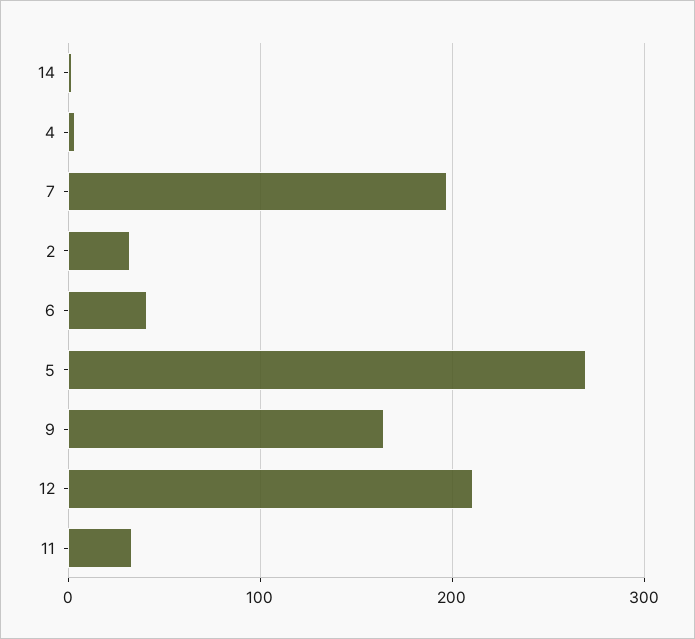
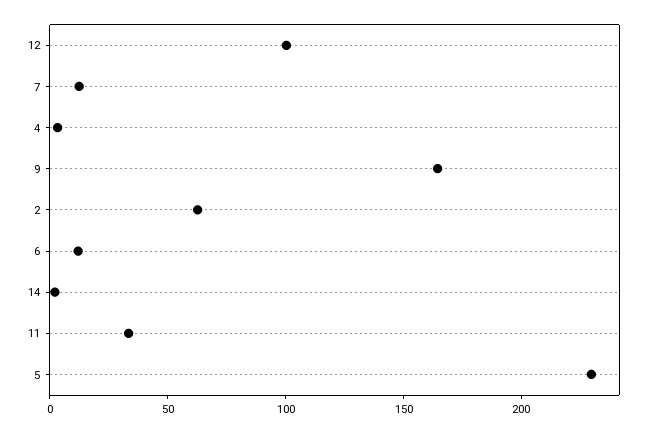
7: 200 -> 10
2: 30 -> 60
6: 40 -> 10
5: 270 -> 230
12: 210 -> 100

